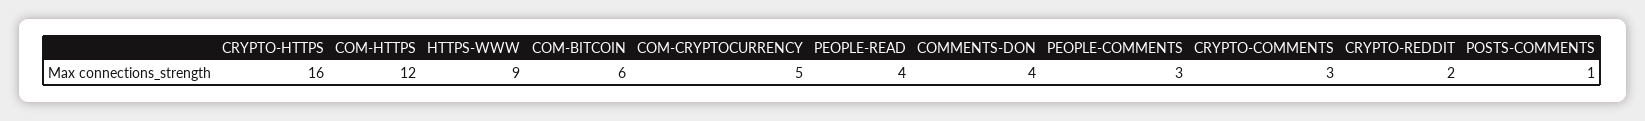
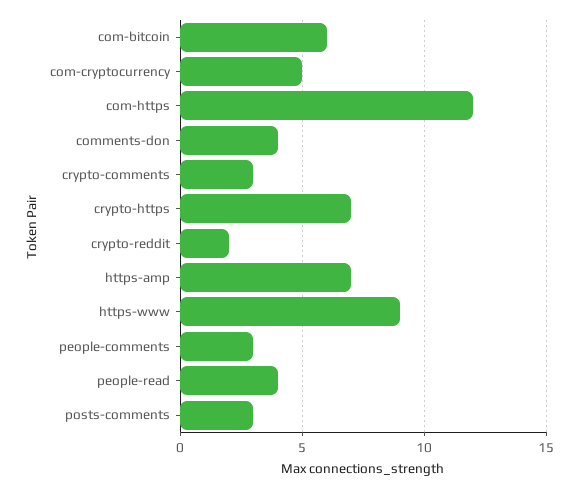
CRYPTO-HTTPS: 16 -> 7
POSTS-COMMENTS: 1 -> 3
https-amp: none -> 7

